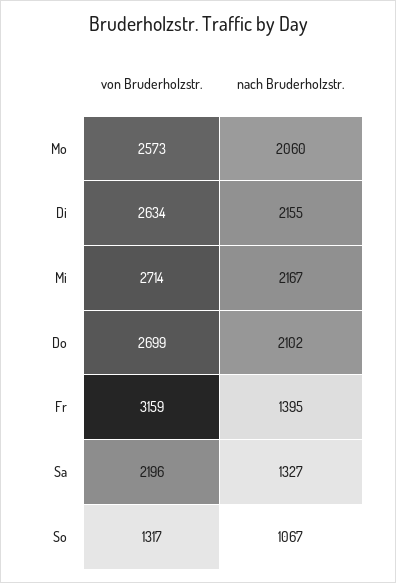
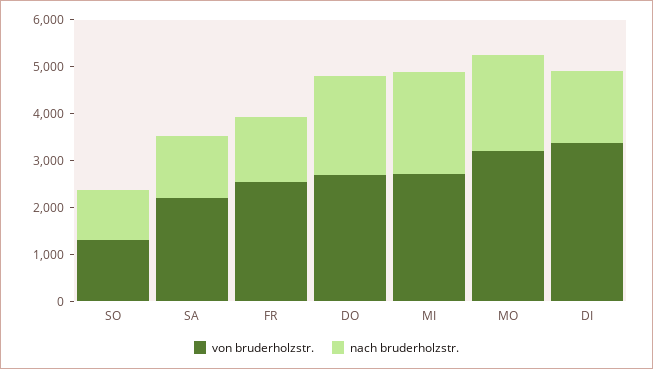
von Bruderholzstr., Mo: 2573 -> 3200
von Bruderholzstr., Di: 2634 -> 3400
nach Bruderholzstr., Di: 2155 -> 1600
von Bruderholzstr., Fr: 3159 -> 2600

